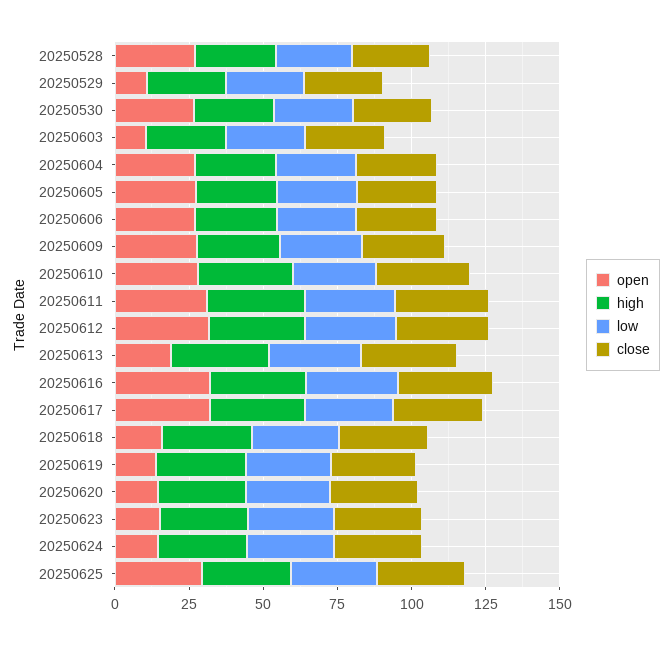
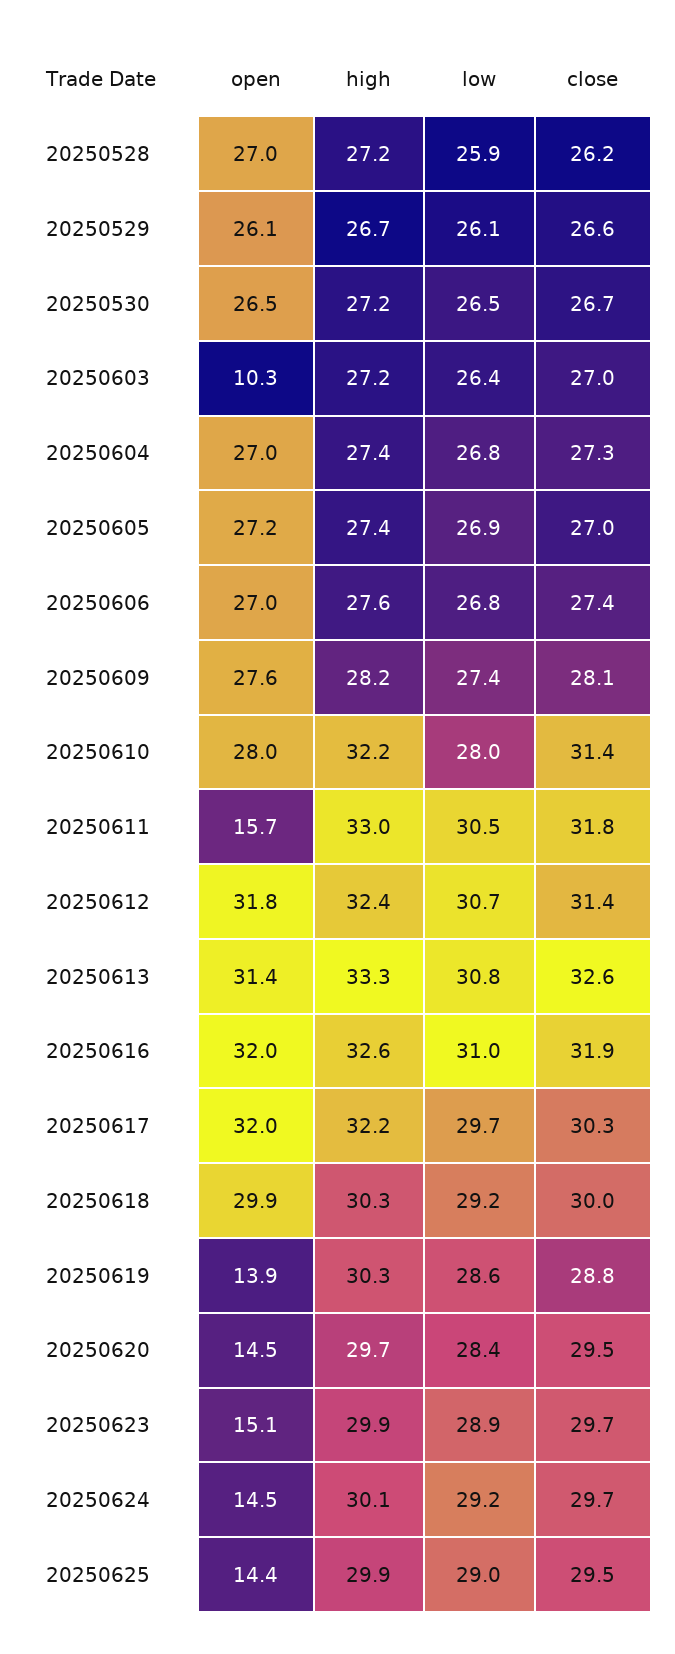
open, 20250529: 10 -> 26.1
open, 20250611: 30 -> 15.7
open, 20250613: 20 -> 31.4
open, 20250618: 15 -> 29.9
open, 20250625: 30 -> 14.4

